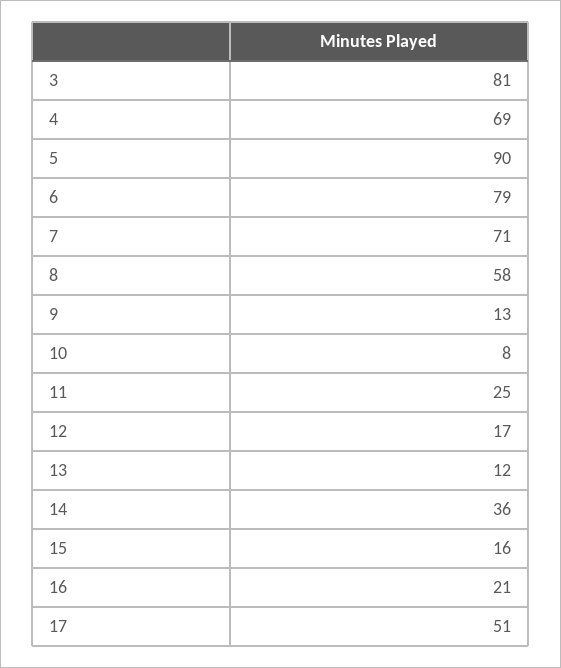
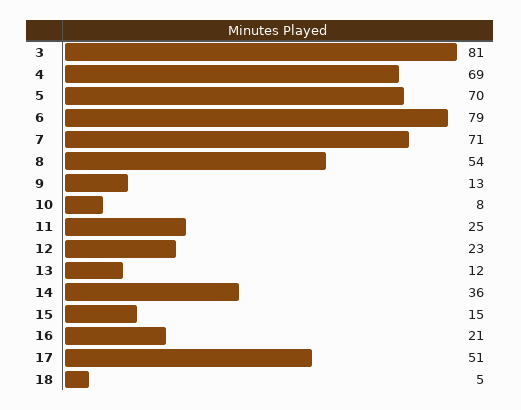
5: 90 -> 70
8: 58 -> 54
12: 17 -> 23
15: 16 -> 15
18: none -> 5

